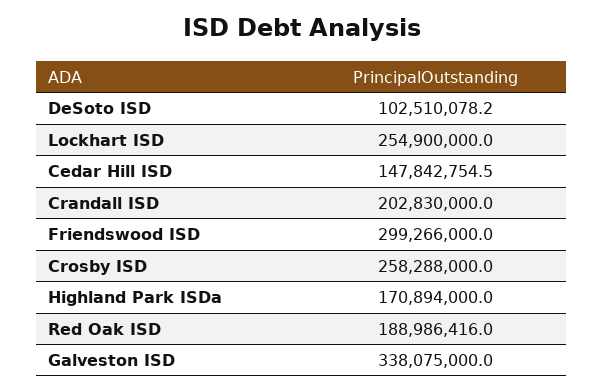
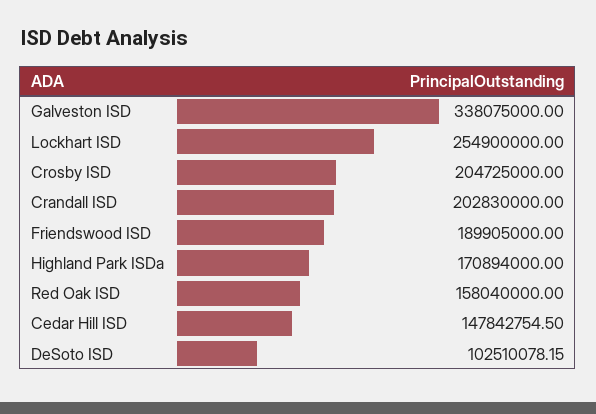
Friendswood ISD: 299266000 -> 189905000
Crosby ISD: 258288000 -> 204725000
Red Oak ISD: 188986416 -> 158040000

